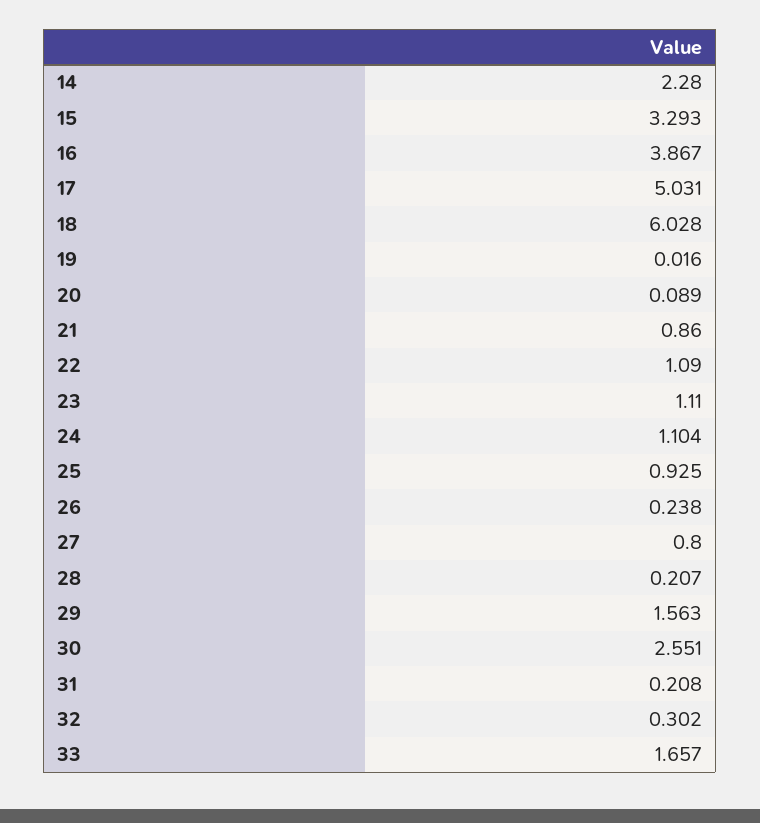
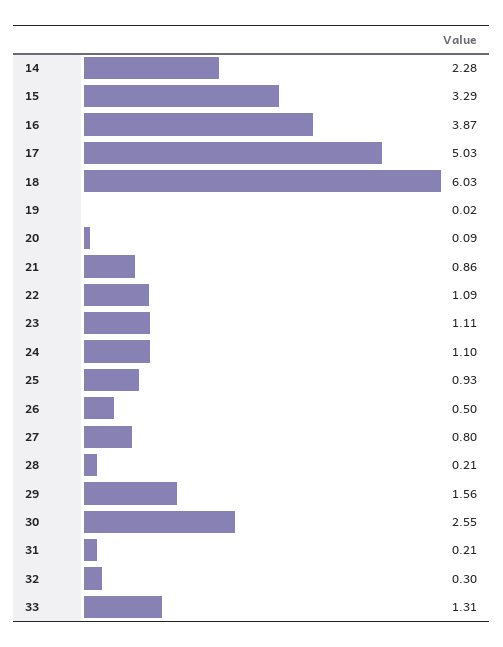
26: 0.238 -> 0.5
33: 1.657 -> 1.31

